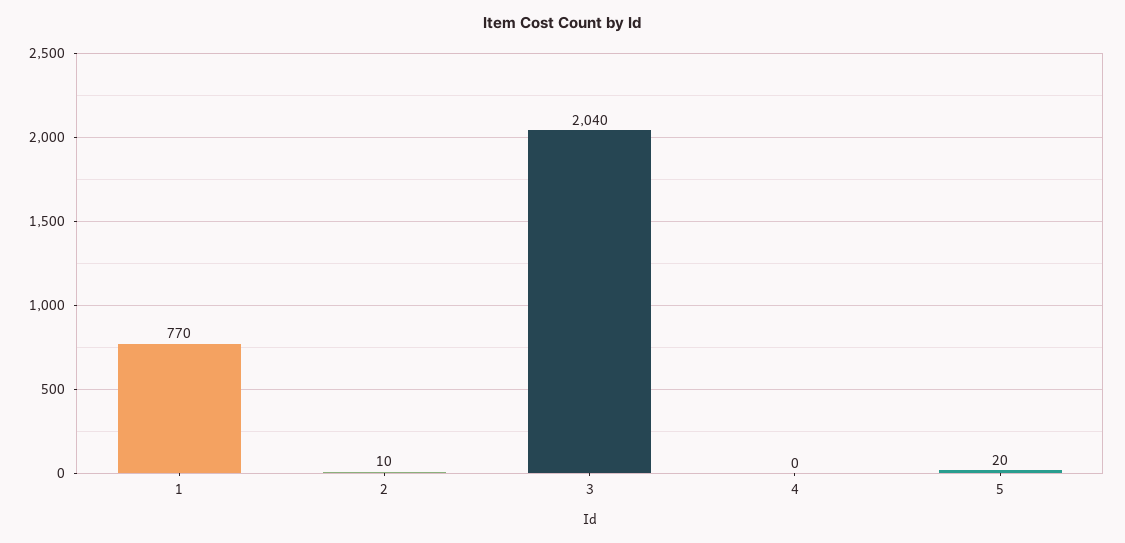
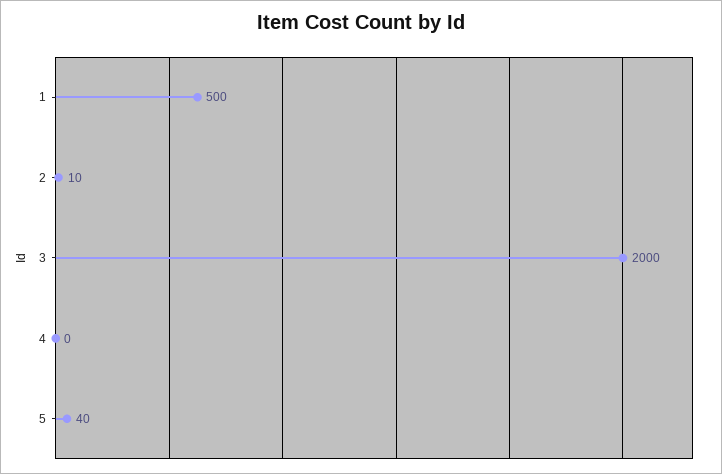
1: 770 -> 500
3: 2040 -> 2000
5: 20 -> 40

